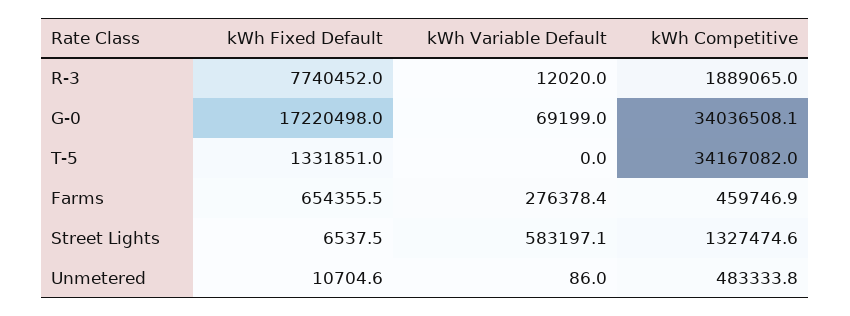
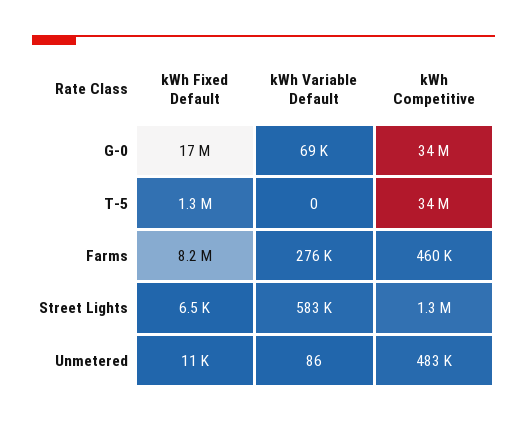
kWh Fixed Default, R-3: 7740452 -> none
kWh Variable Default, R-3: 12020 -> none
kWh Competitive, R-3: 1889065 -> none
kWh Fixed Default, Farms: 654355.5 -> 8200000

